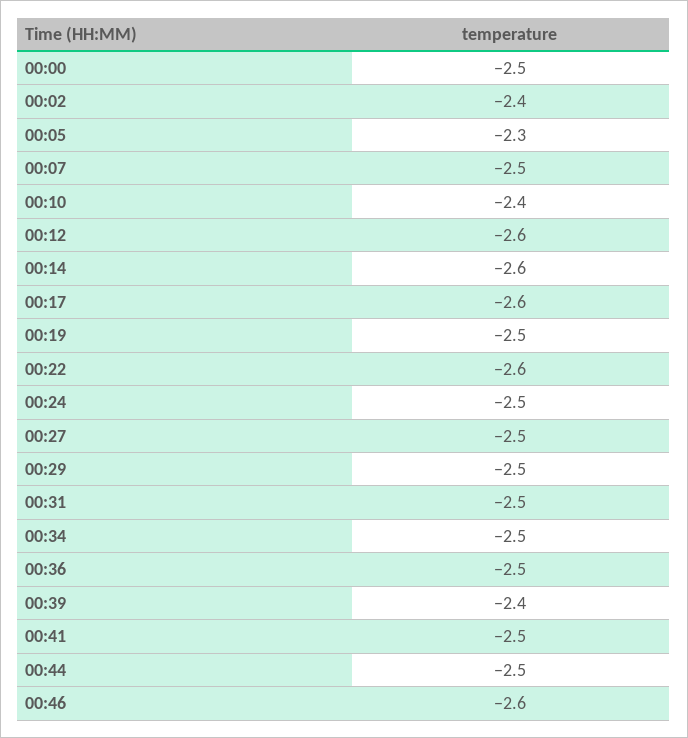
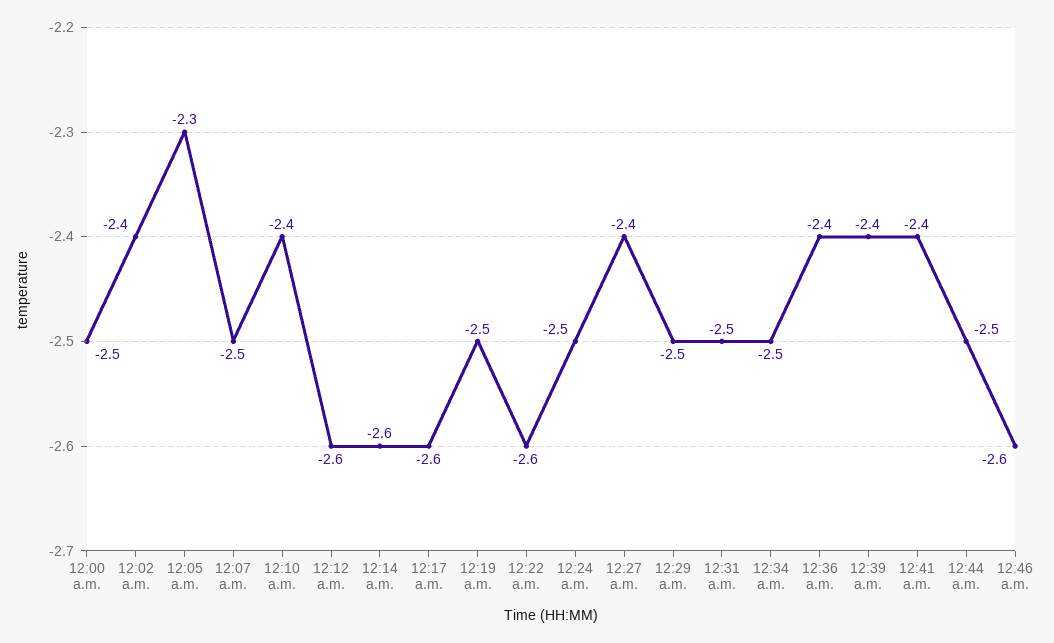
00:27: -2.5 -> -2.4
00:36: -2.5 -> -2.4
00:41: -2.5 -> -2.4

